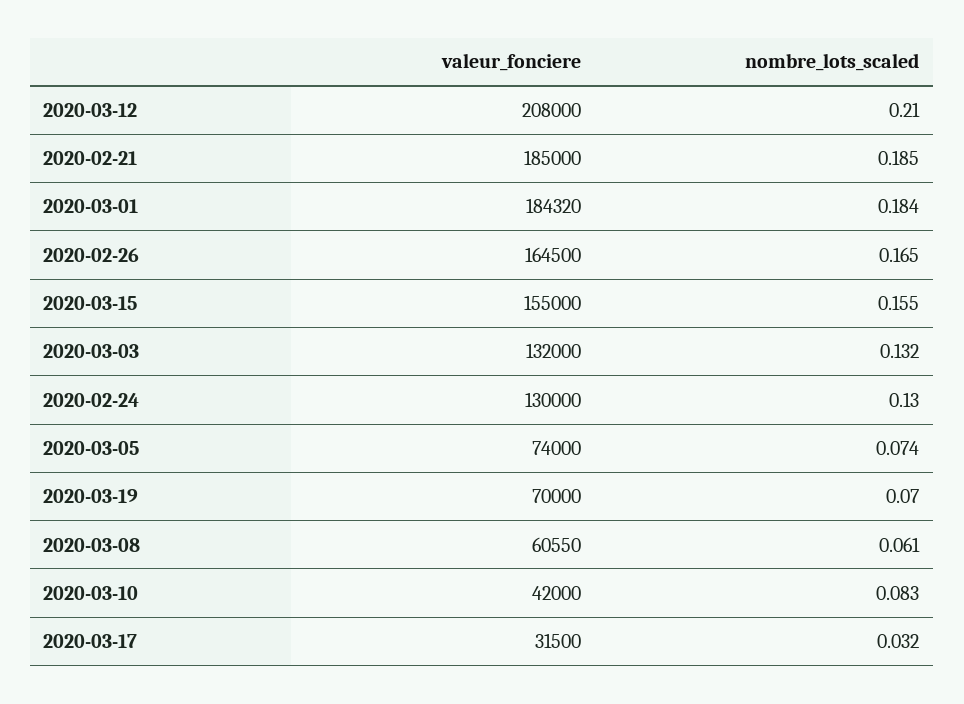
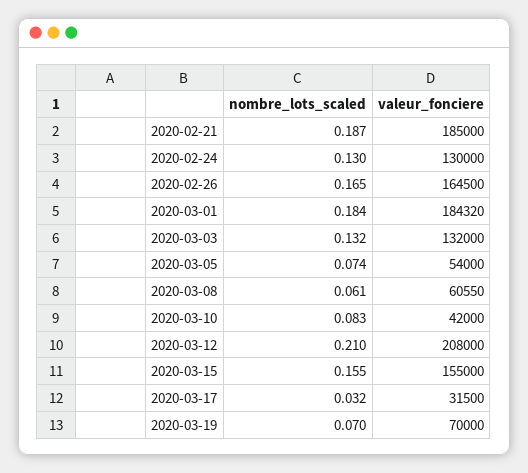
nombre_lots_scaled, 2020-02-21: 0.185 -> 0.187
valeur_fonciere, 2020-03-05: 74000 -> 54000

